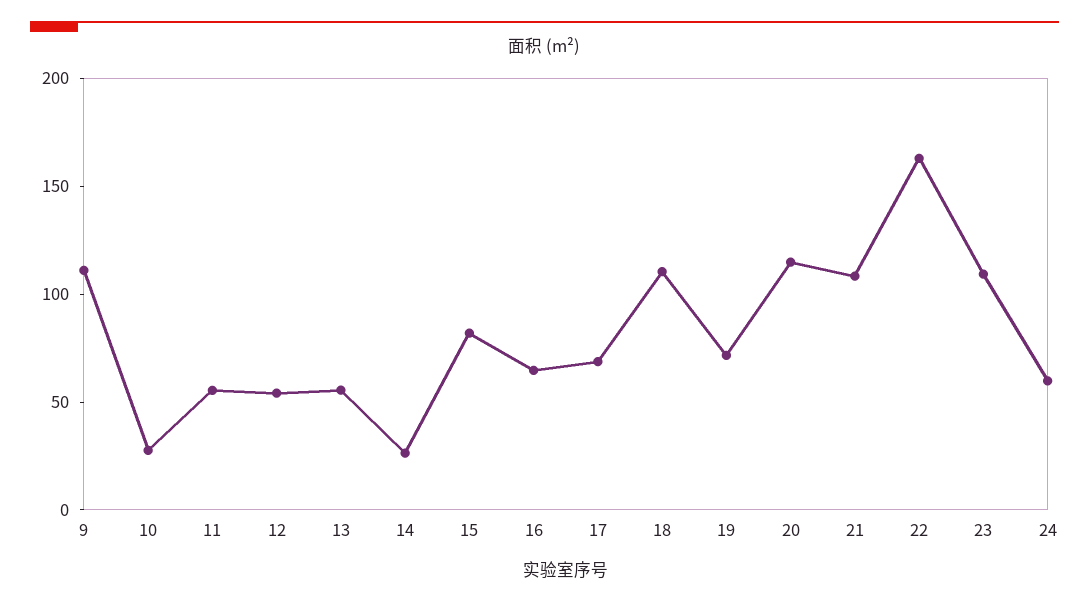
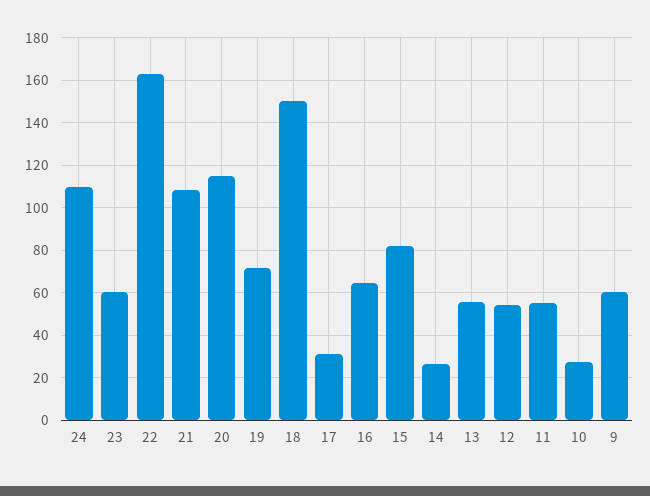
9: 110 -> 60
17: 70 -> 30
18: 110 -> 150
23: 110 -> 60
24: 60 -> 110

